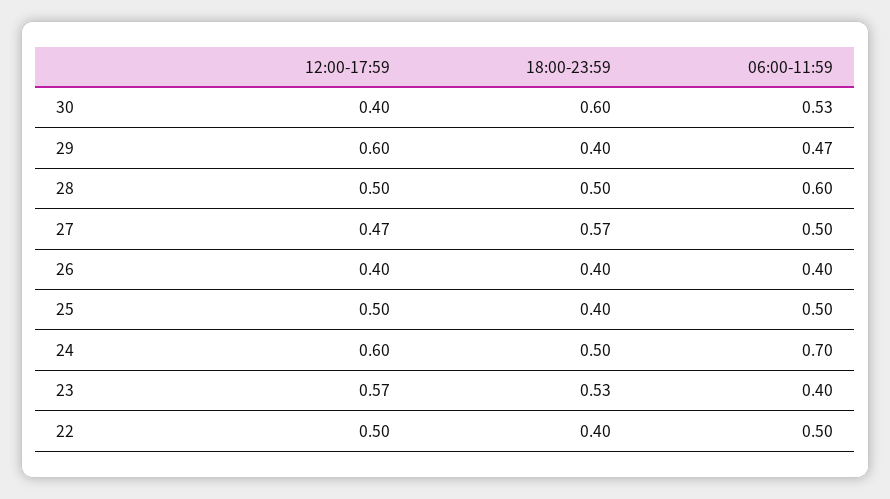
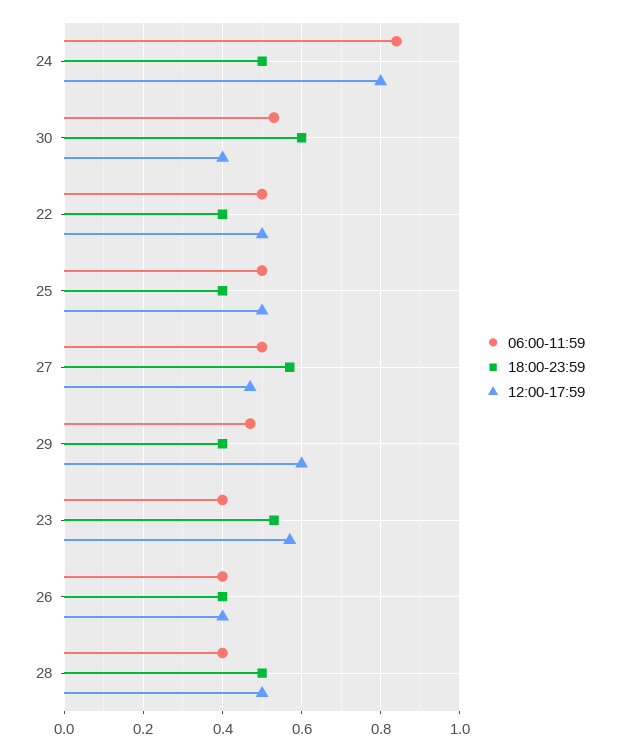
06:00-11:59, 28: 0.6 -> 0.4
12:00-17:59, 24: 0.6 -> 0.8
06:00-11:59, 24: 0.7 -> 0.85

